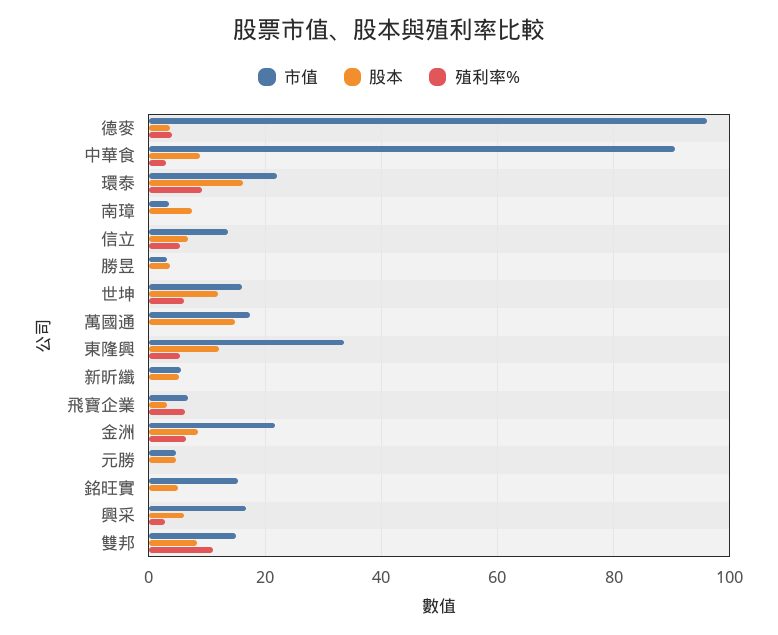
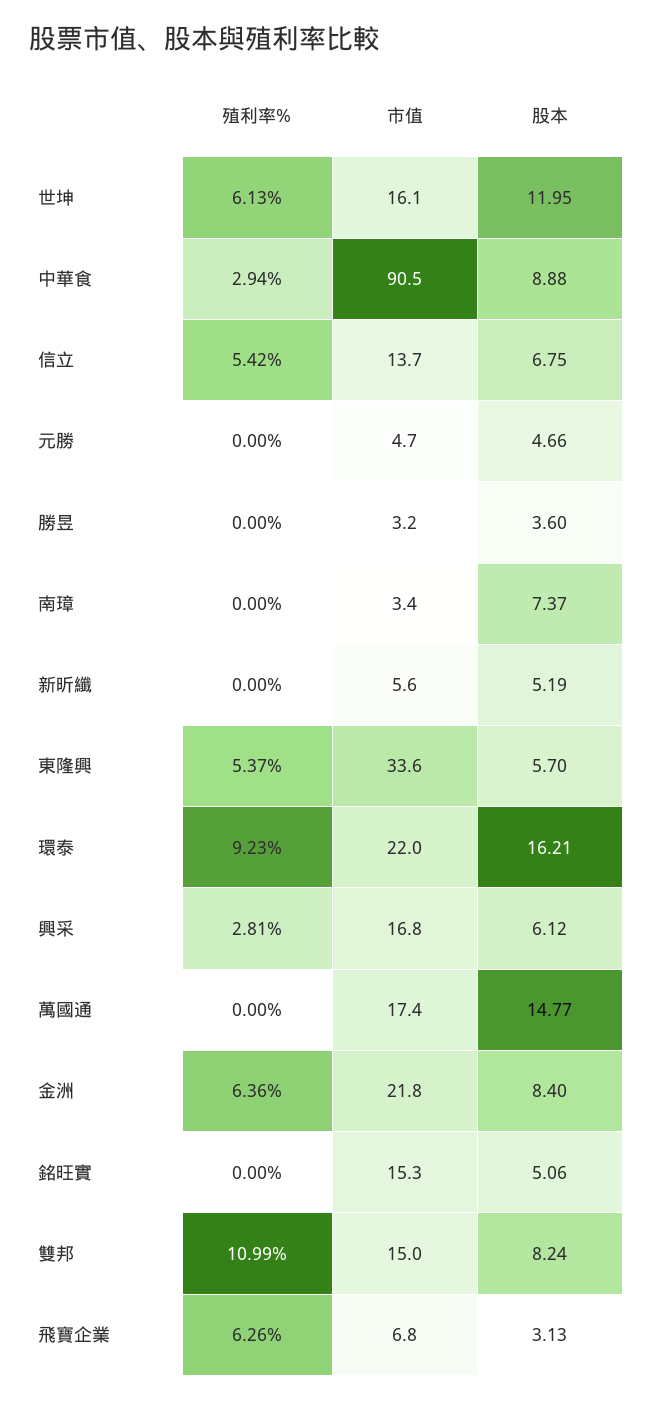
市值, 德麥: 96 -> none
股本, 德麥: 4 -> none
殖利率%, 德麥: 4 -> none
股本, 東隆興: 12 -> 5.7

